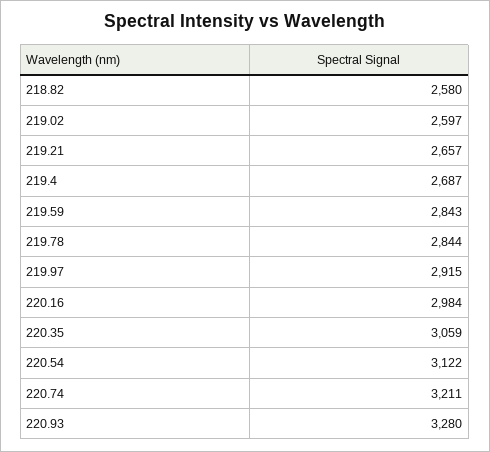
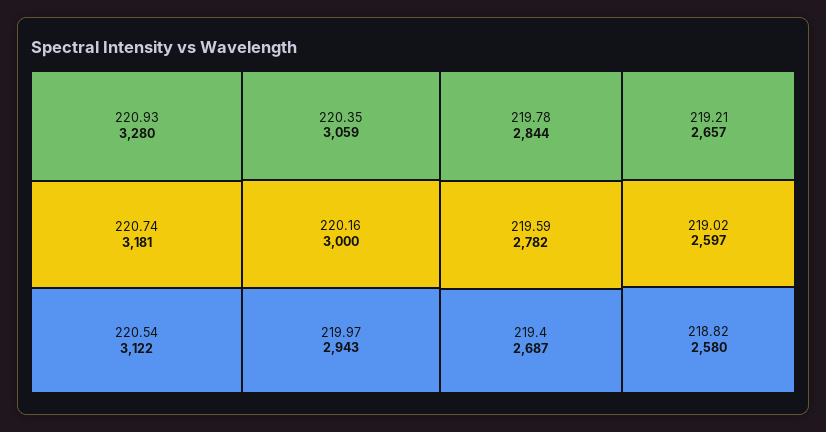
219.59: 2843 -> 2782
219.97: 2915 -> 2943
220.16: 2984 -> 3000
220.74: 3211 -> 3181

